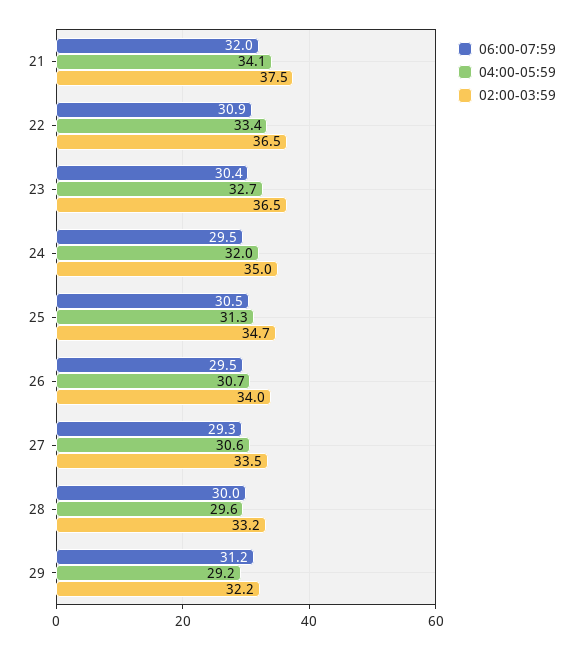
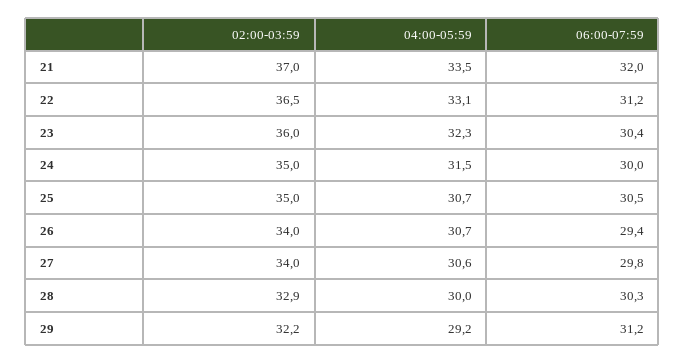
04:00-05:59, 21: 34.1 -> 33.5
02:00-03:59, 21: 37.5 -> 37
06:00-07:59, 22: 30.9 -> 31.2
04:00-05:59, 22: 33.4 -> 33.1
04:00-05:59, 23: 32.7 -> 32.3
02:00-03:59, 23: 36.5 -> 36
06:00-07:59, 24: 29.5 -> 30
04:00-05:59, 24: 32 -> 31.5
04:00-05:59, 25: 31.3 -> 30.7
02:00-03:59, 25: 34.7 -> 35
06:00-07:59, 26: 29.5 -> 29.4
06:00-07:59, 27: 29.3 -> 29.8
02:00-03:59, 27: 33.5 -> 34
06:00-07:59, 28: 30 -> 30.3
04:00-05:59, 28: 29.6 -> 30
02:00-03:59, 28: 33.2 -> 32.9

